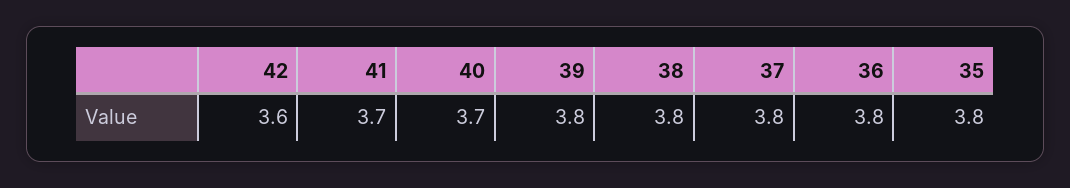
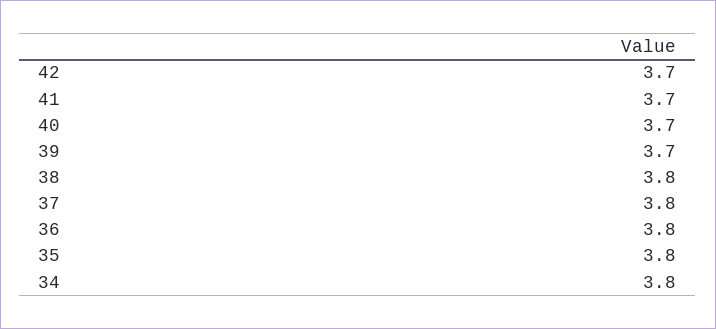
42: 3.6 -> 3.7
39: 3.8 -> 3.7
34: none -> 3.8

